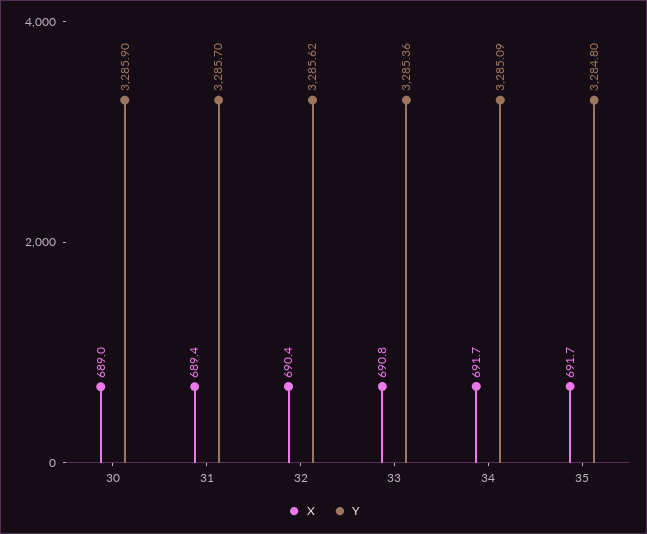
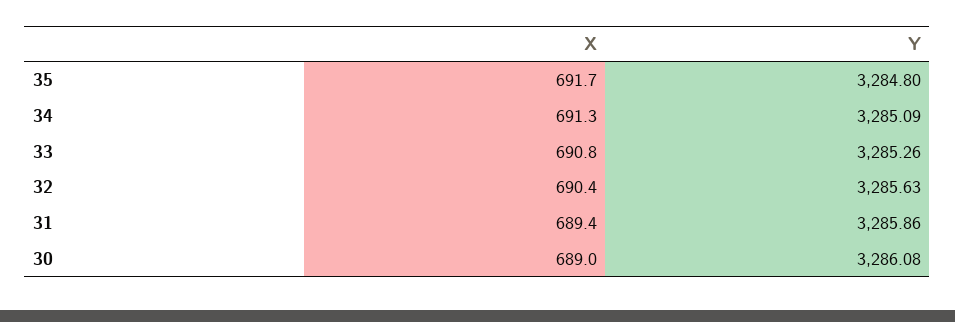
Y, 30: 3285.9 -> 3286.08
Y, 31: 3285.7 -> 3285.86
Y, 32: 3285.62 -> 3285.63
Y, 33: 3285.36 -> 3285.26
X, 34: 691.7 -> 691.3

